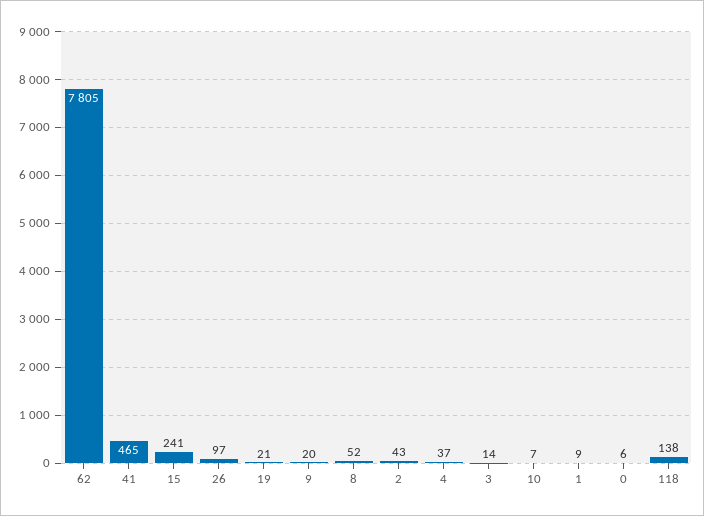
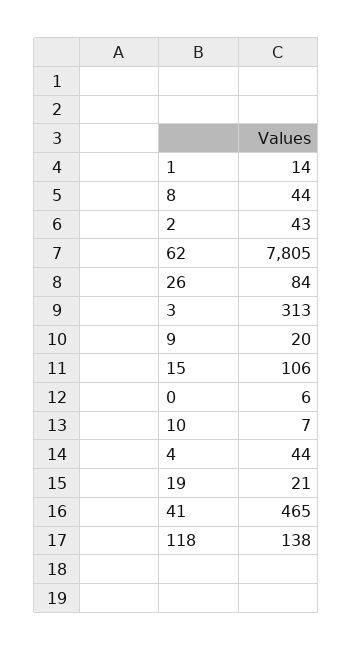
15: 241 -> 106
26: 97 -> 84
8: 52 -> 44
4: 37 -> 44
3: 14 -> 313
1: 9 -> 14

